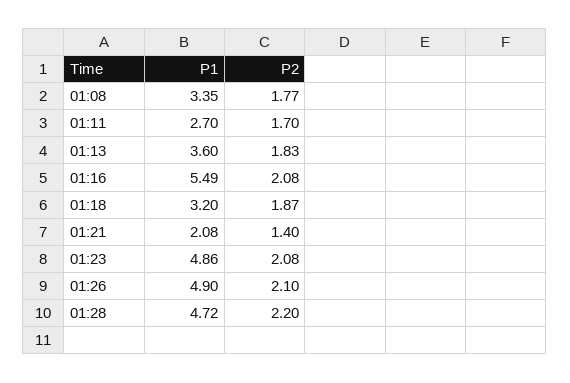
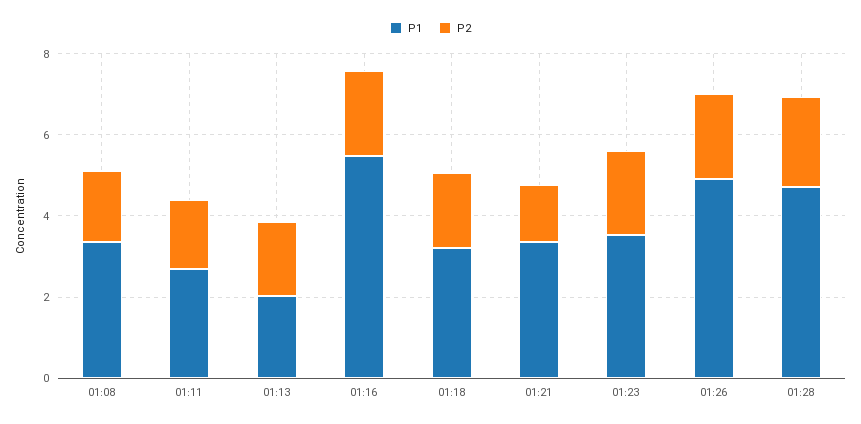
P1, 01:13: 3.6 -> 2
P1, 01:21: 2.08 -> 3.5
P1, 01:23: 4.86 -> 3.5

